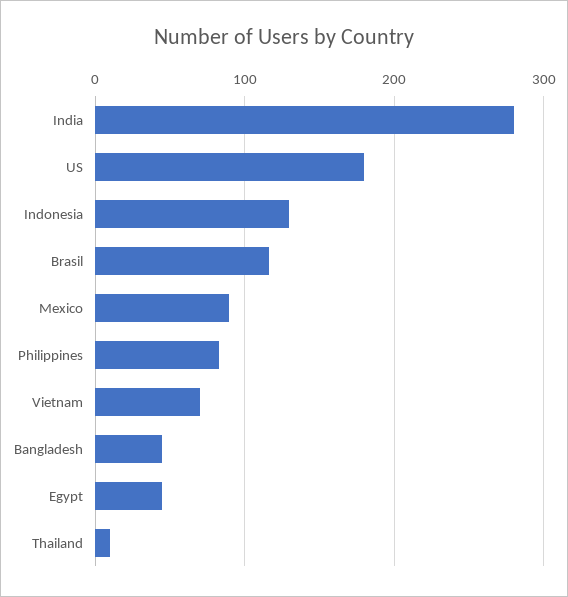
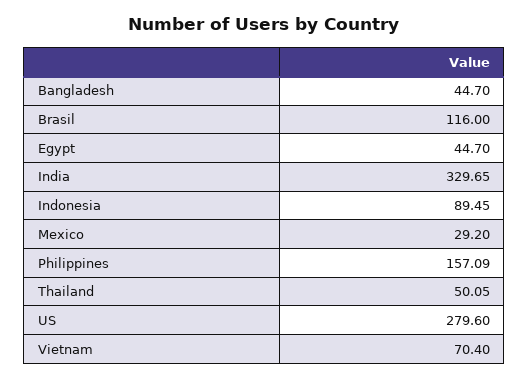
India: 280 -> 329.65
US: 180 -> 279.6
Indonesia: 130 -> 89.45
Mexico: 90 -> 29.2
Philippines: 80 -> 157.09
Thailand: 10 -> 50.05

